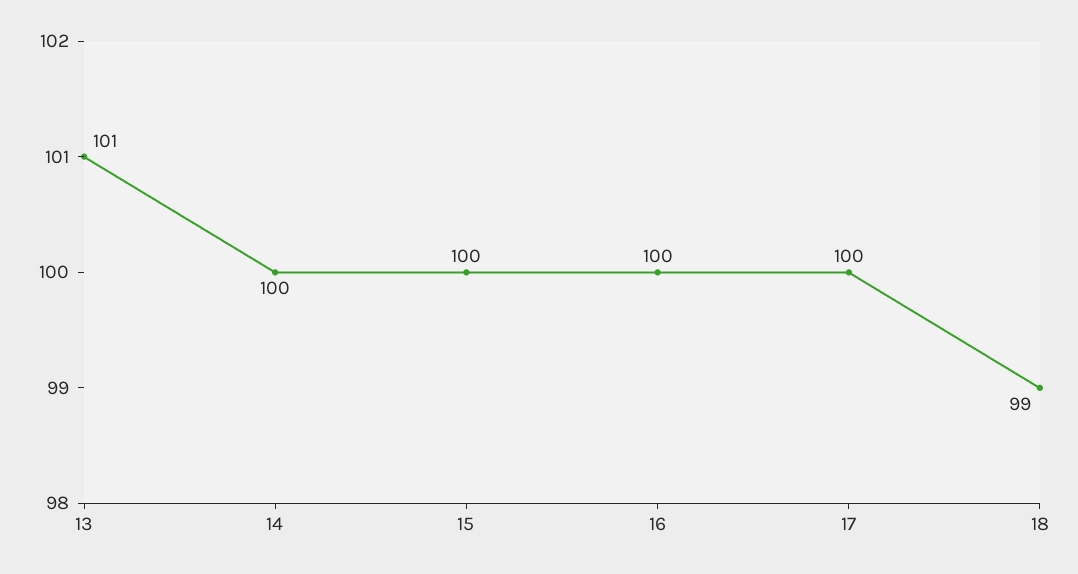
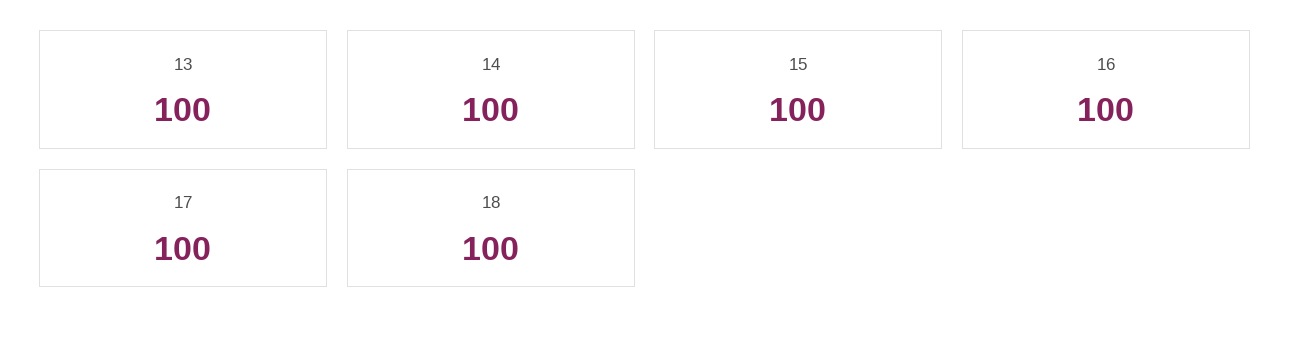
13: 101 -> 100
18: 99 -> 100

